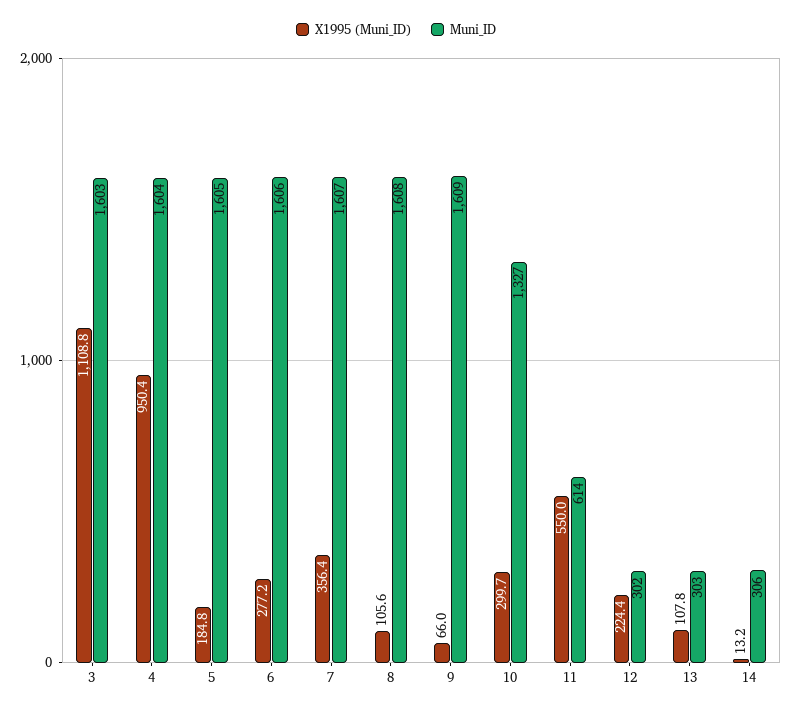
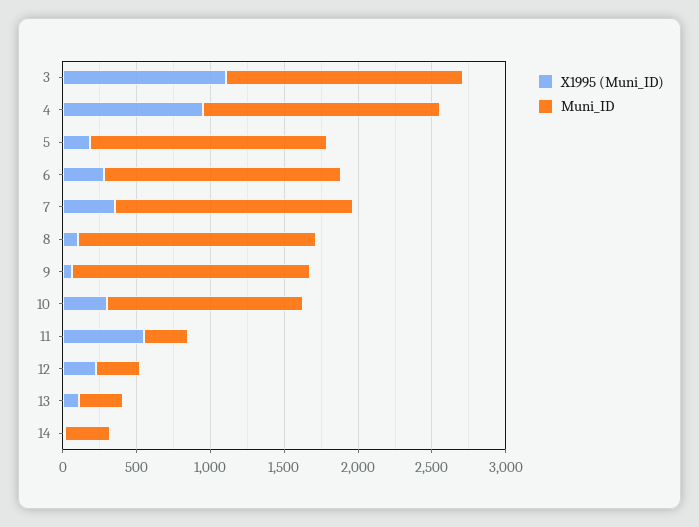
Muni_ID, 11: 614 -> 300

